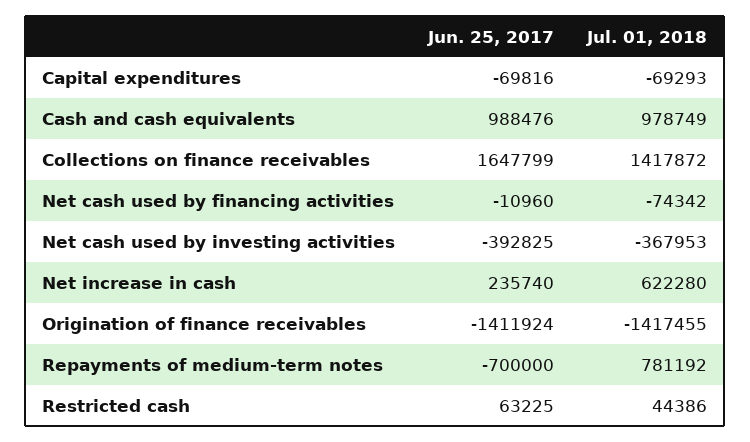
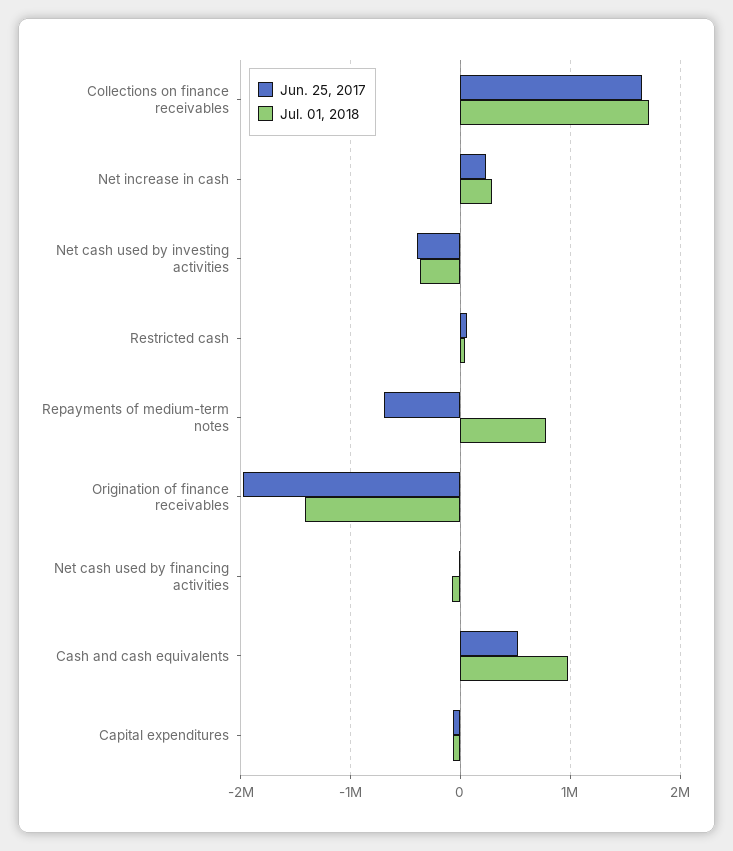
Jun. 25, 2017, Cash and cash equivalents: 988476 -> 500000
Jul. 01, 2018, Collections on finance receivables: 1417872 -> 1700000
Jul. 01, 2018, Net increase in cash: 622280 -> 300000
Jun. 25, 2017, Origination of finance receivables: -1411924 -> -2000000

